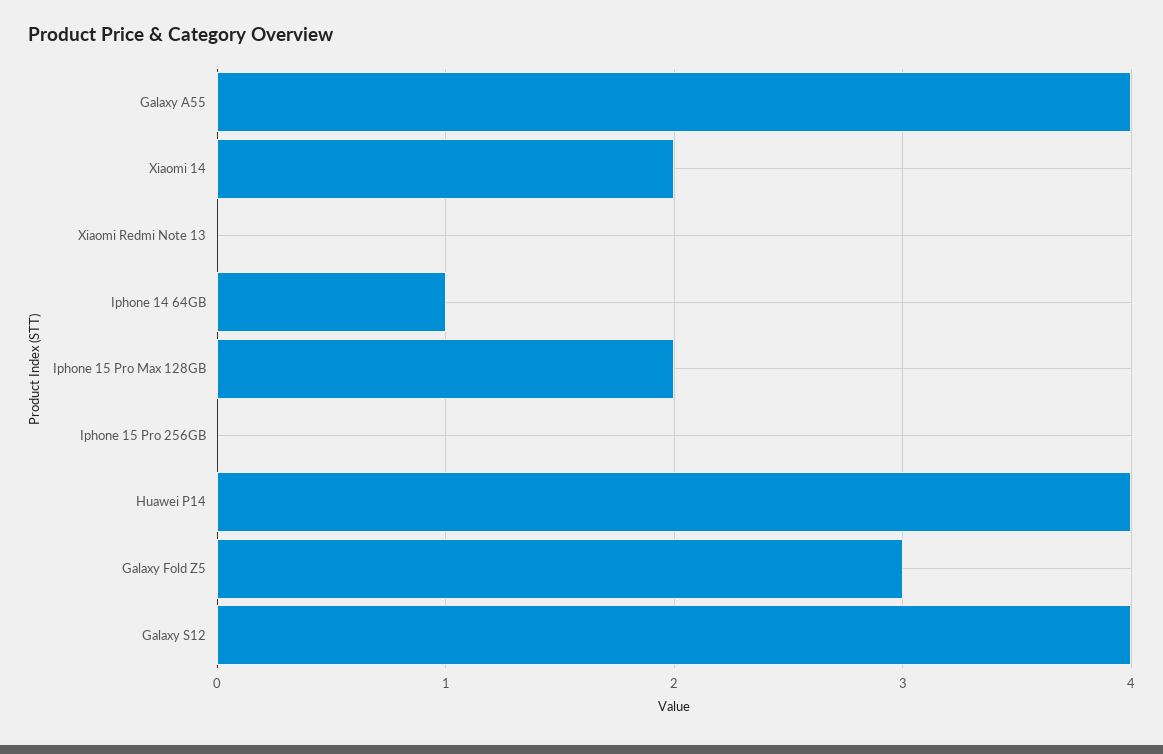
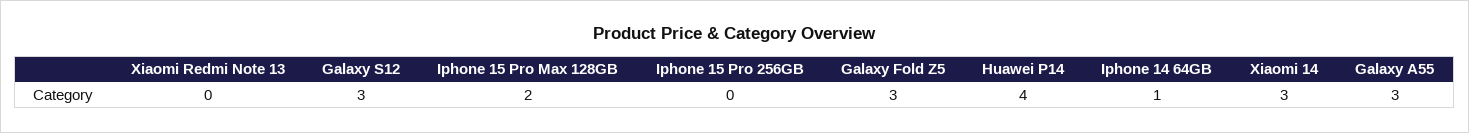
Galaxy A55: 4 -> 3
Xiaomi 14: 2 -> 3
Galaxy S12: 4 -> 3

